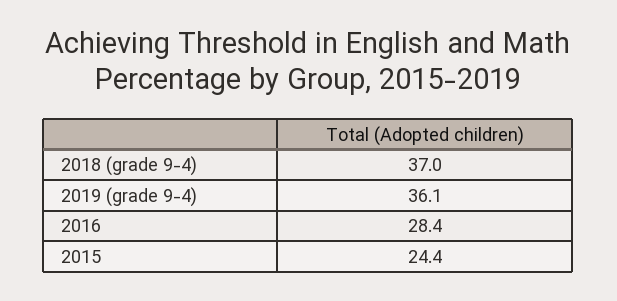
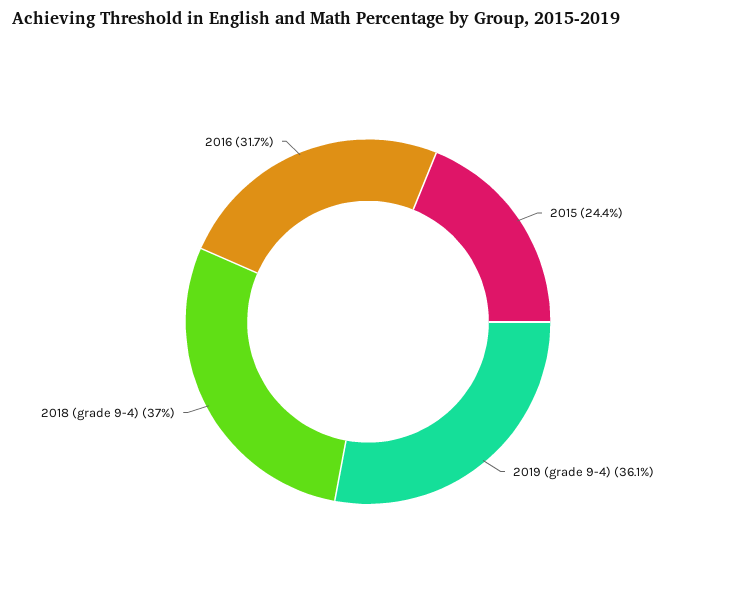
2016: 28.4 -> 31.7

